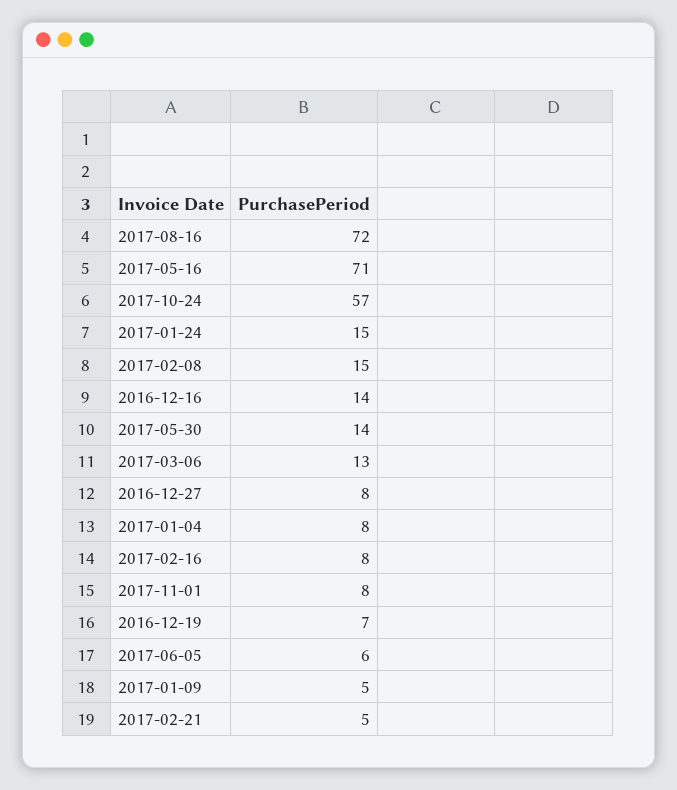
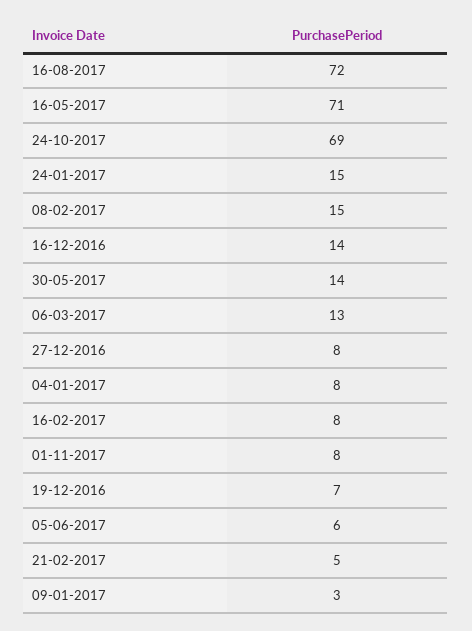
2017-10-24: 57 -> 69
2017-01-09: 5 -> 3

